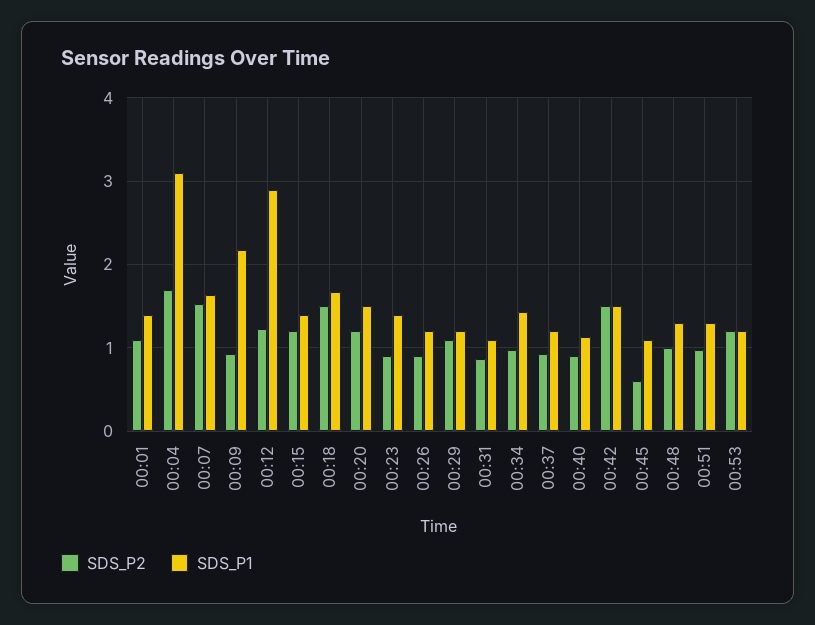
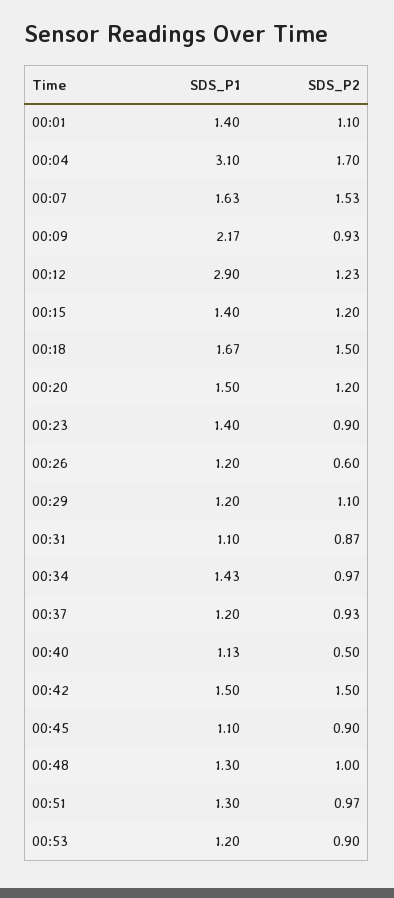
SDS_P2, 00:26: 0.9 -> 0.6
SDS_P2, 00:40: 0.9 -> 0.5
SDS_P2, 00:45: 0.6 -> 0.9
SDS_P2, 00:53: 1.2 -> 0.9

